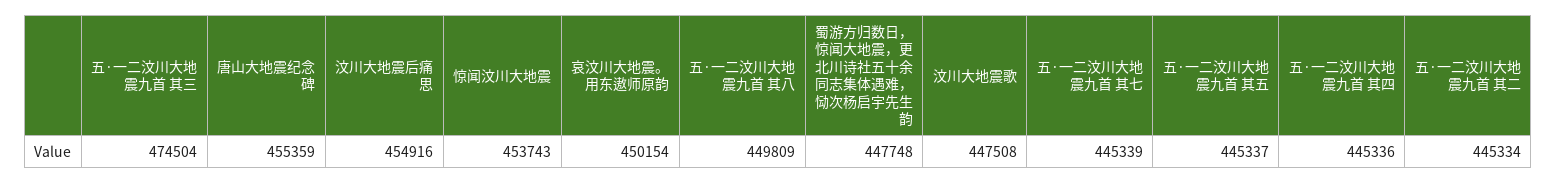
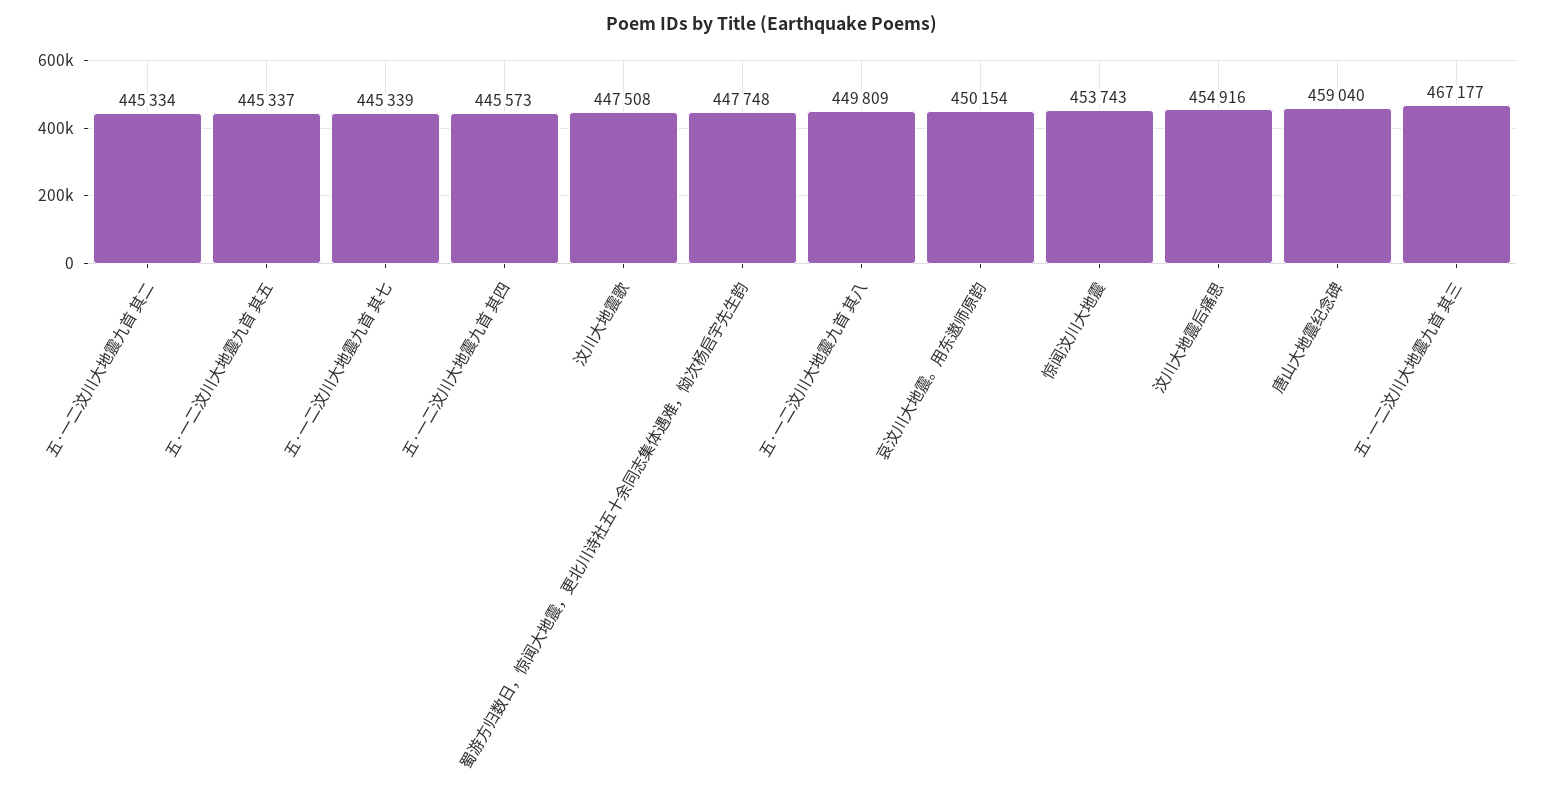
五·一二汶川大地震九首 其三: 474504 -> 467177
唐山大地震纪念碑: 455359 -> 459040
五·一二汶川大地震九首 其四: 445336 -> 445573

